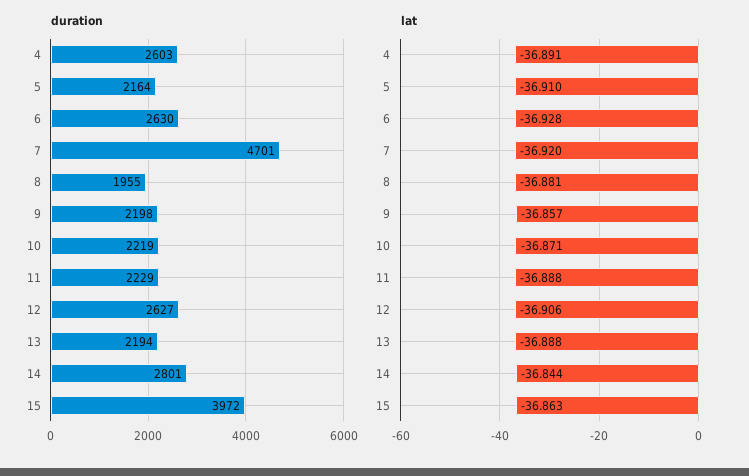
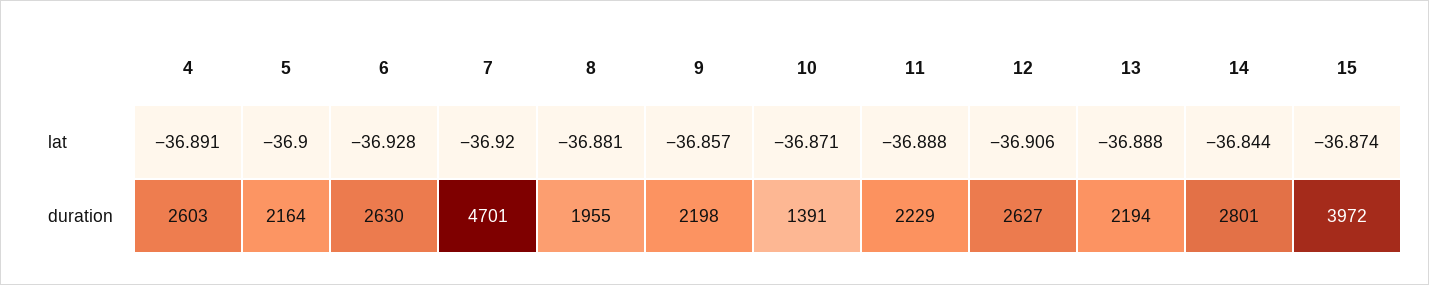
duration, 10: 2219 -> 1391
lat, 5: -36.91 -> -36.9
lat, 15: -36.863 -> -36.874

